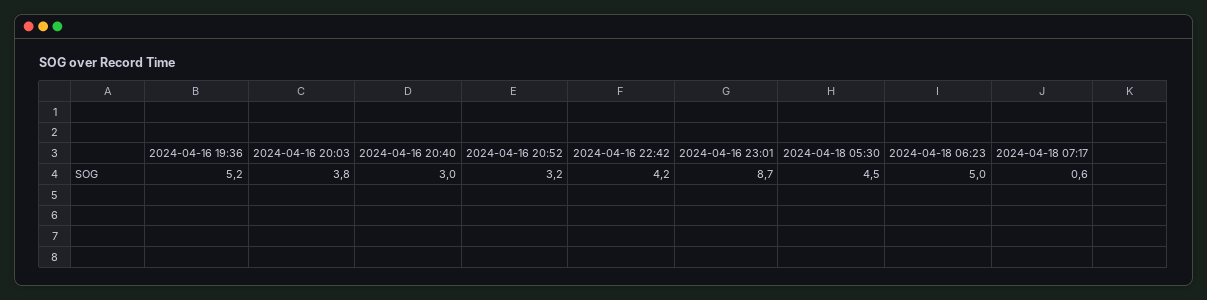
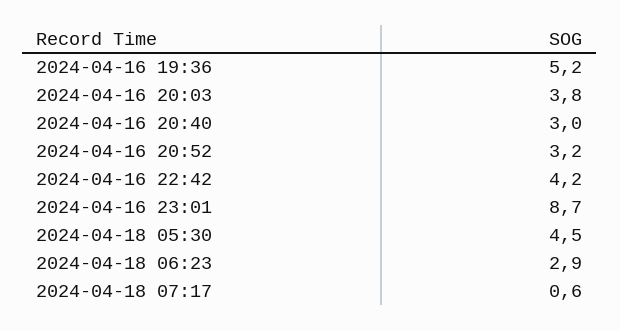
2024-04-18 06:23: 5 -> 2.9

